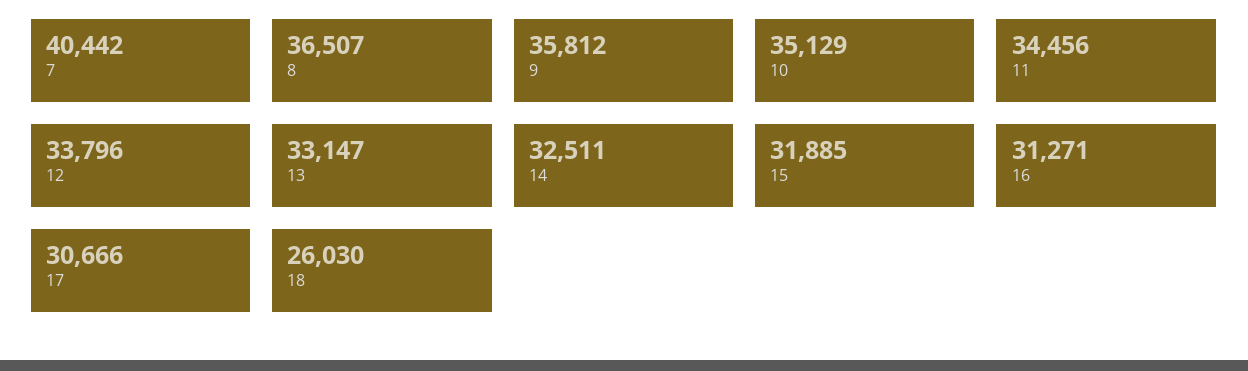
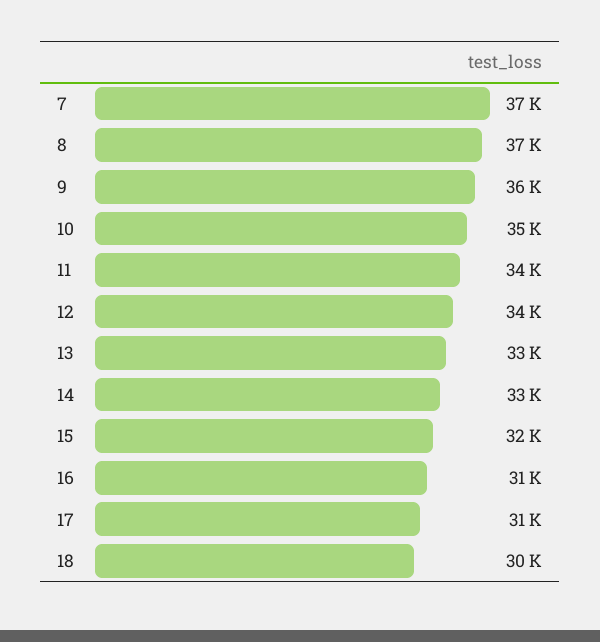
7: 40442 -> 37000
18: 26030 -> 30000

